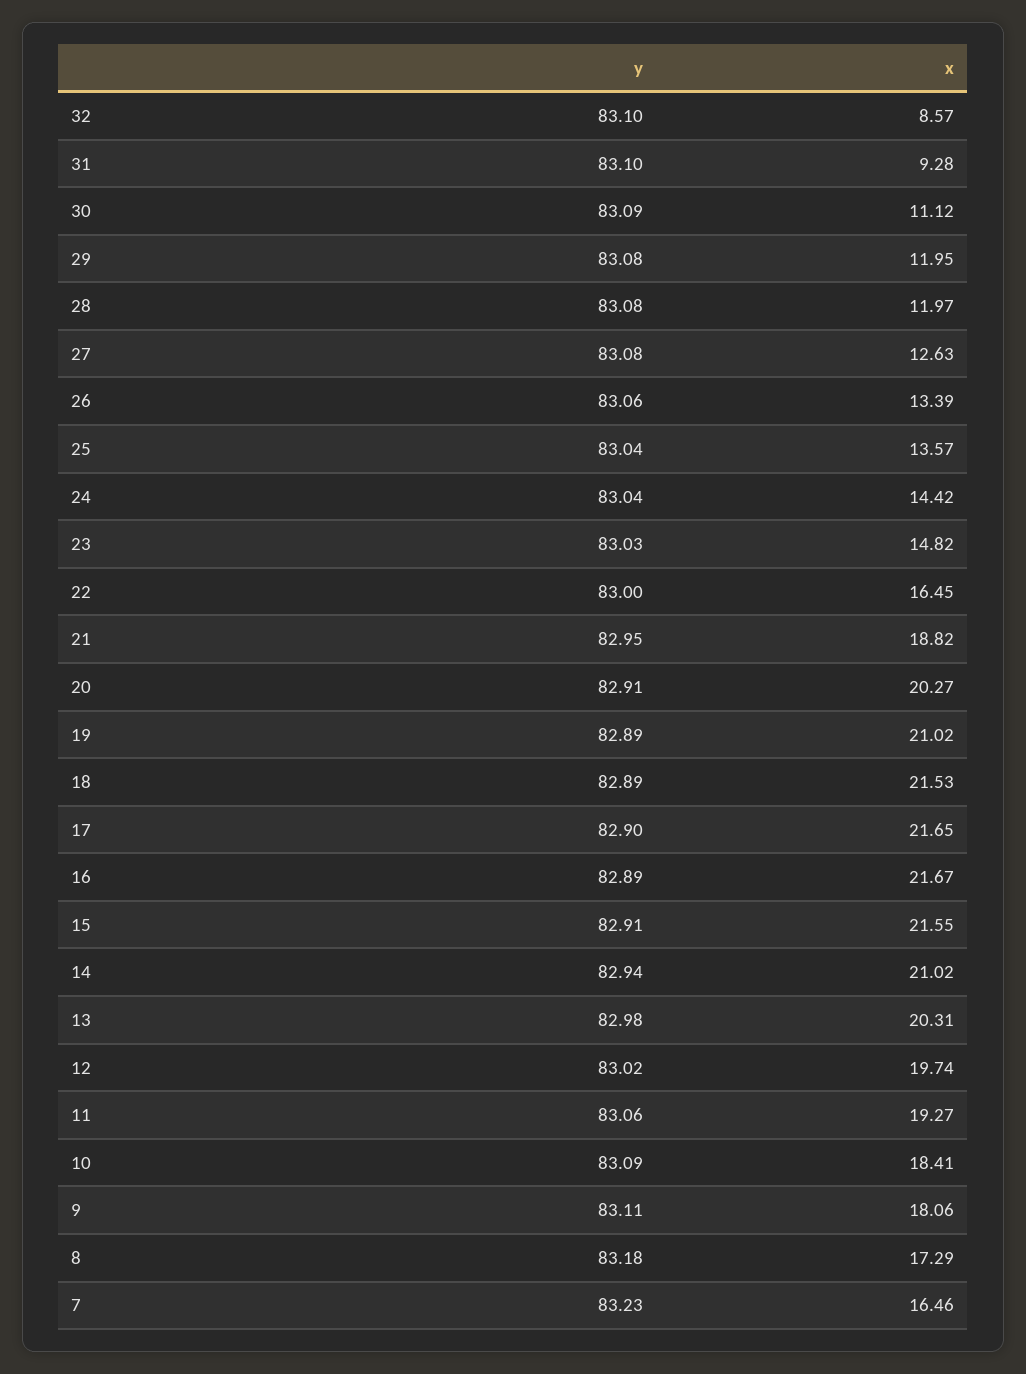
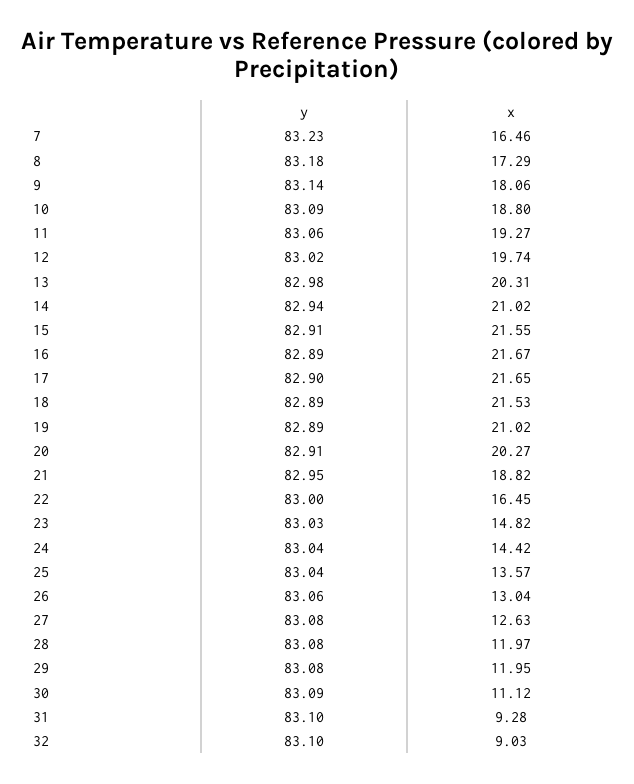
x, 32: 8.57 -> 9.03
x, 26: 13.39 -> 13.04
x, 10: 18.41 -> 18.8
y, 9: 83.11 -> 83.14

